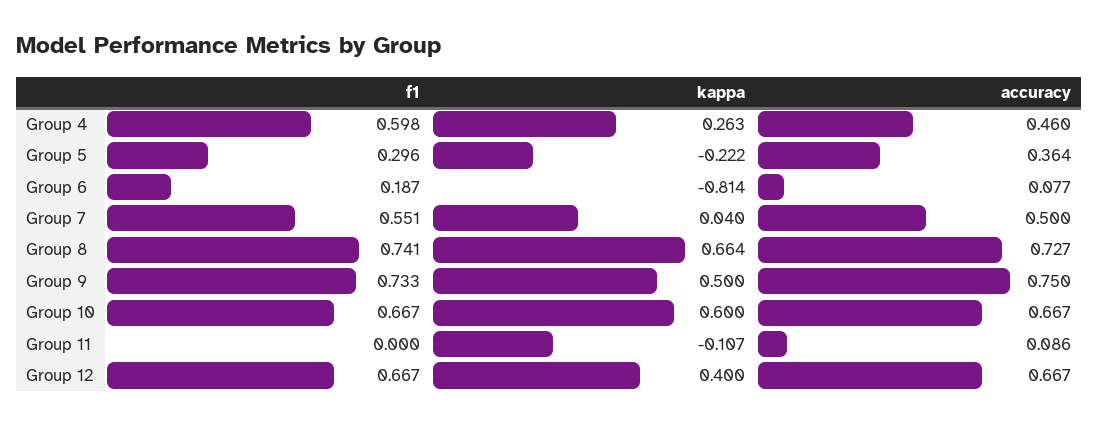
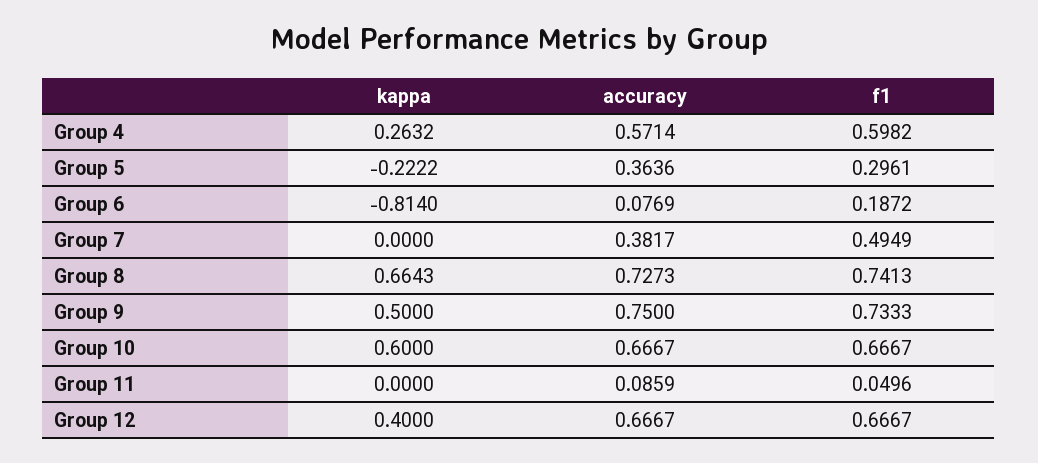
accuracy, Group 4: 0.46 -> 0.5714
f1, Group 7: 0.551 -> 0.4949
kappa, Group 7: 0.04 -> 0
accuracy, Group 7: 0.5 -> 0.3817
f1, Group 11: 0 -> 0.0496
kappa, Group 11: -0.107 -> 0

